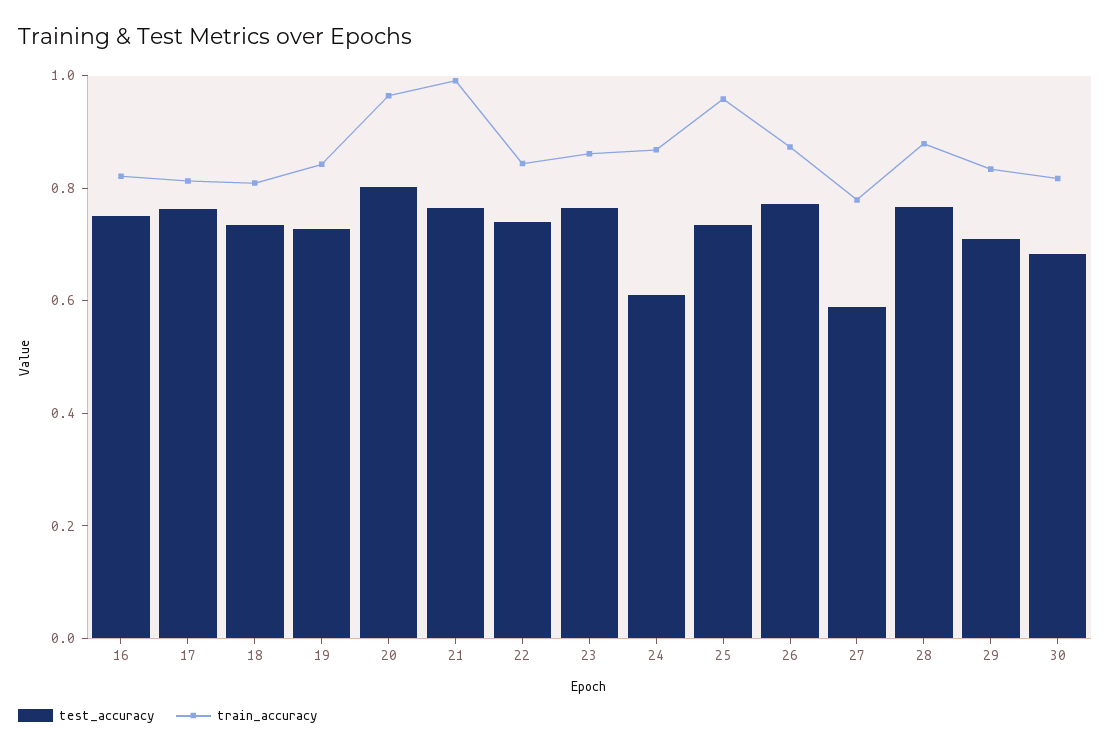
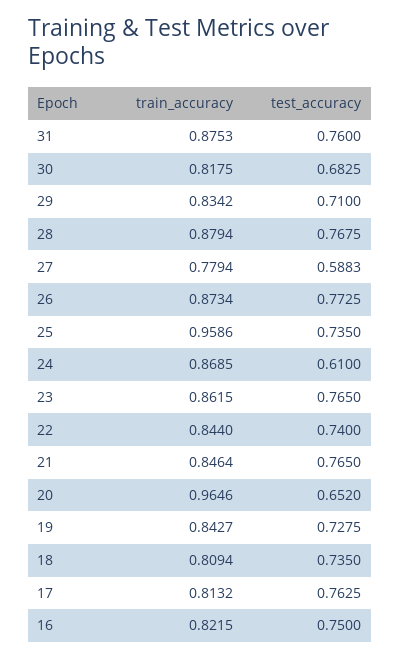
test_accuracy, 20: 0.8 -> 0.652
train_accuracy, 21: 1 -> 0.8464
train_accuracy, 31: none -> 0.8753
test_accuracy, 31: none -> 0.76

